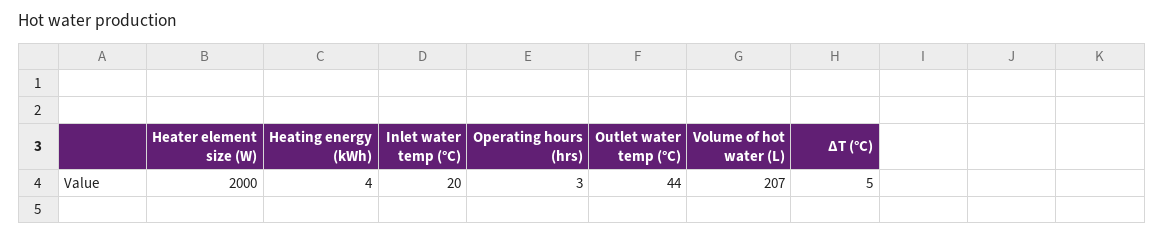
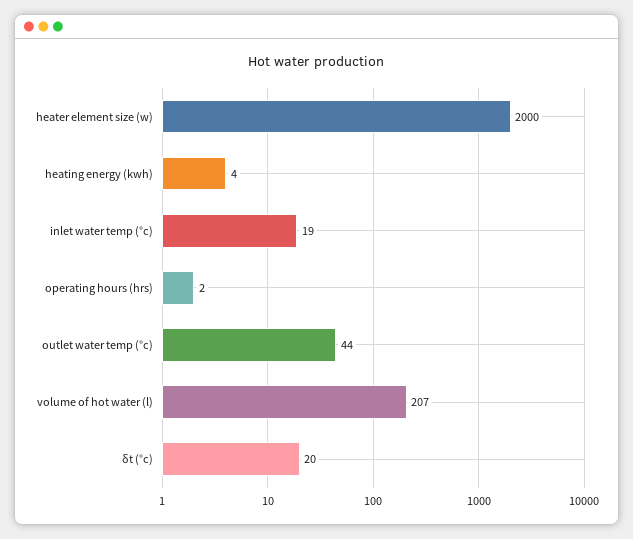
Inlet water temp (°C): 20 -> 19
Operating hours (hrs): 3 -> 2
ΔT (°C): 5 -> 20

